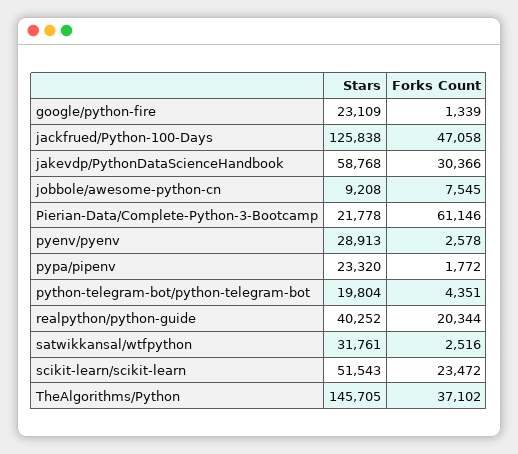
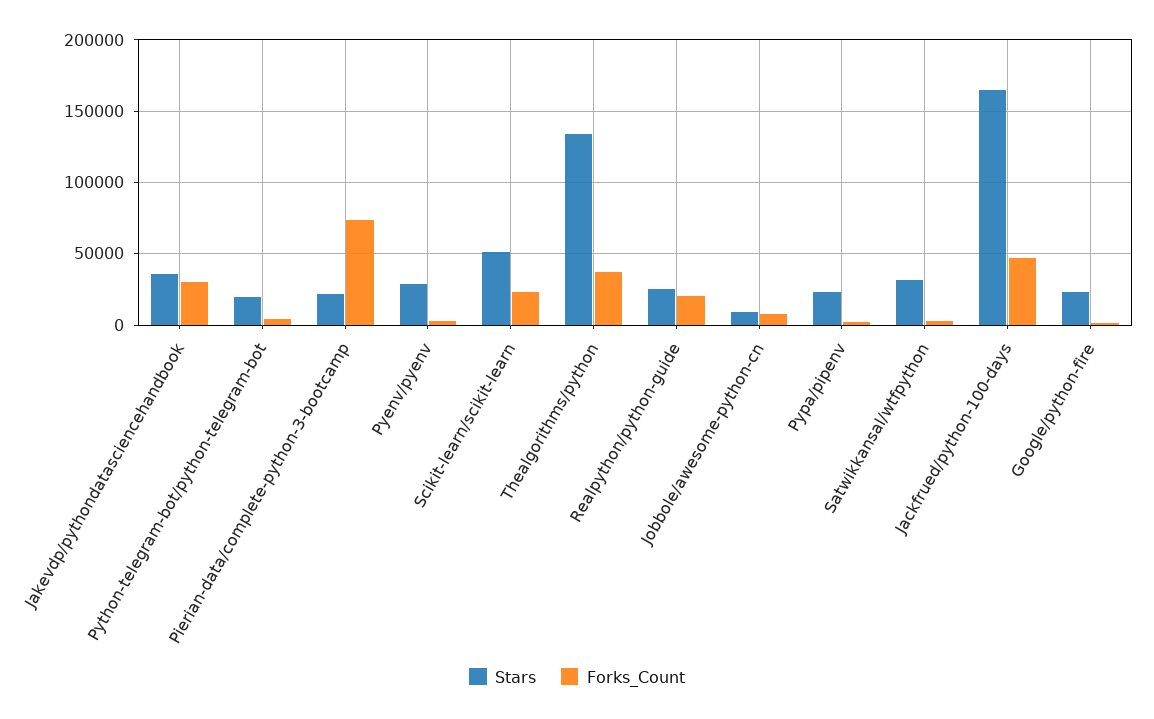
Stars, jackfrued/Python-100-Days: 125838 -> 165000
Stars, jakevdp/PythonDataScienceHandbook: 58768 -> 35000
Forks Count, Pierian-Data/Complete-Python-3-Bootcamp: 61146 -> 75000
Stars, realpython/python-guide: 40252 -> 25000
Stars, TheAlgorithms/Python: 145705 -> 135000

